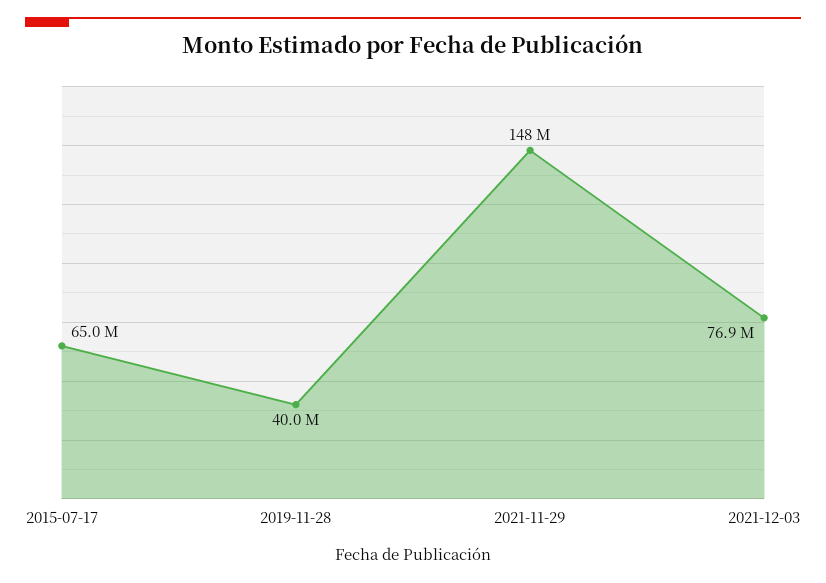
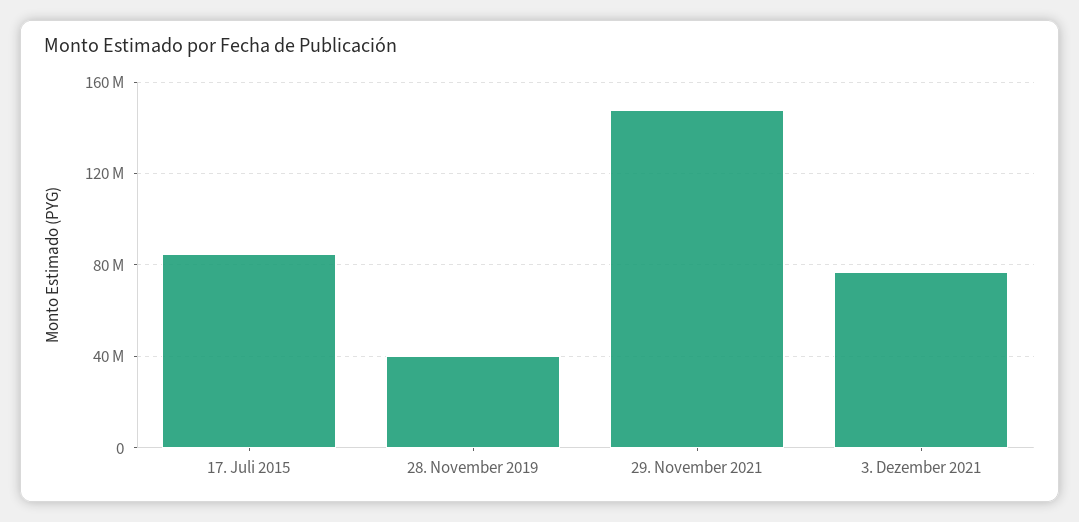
2015-07-17: 65000000 -> 85000000

